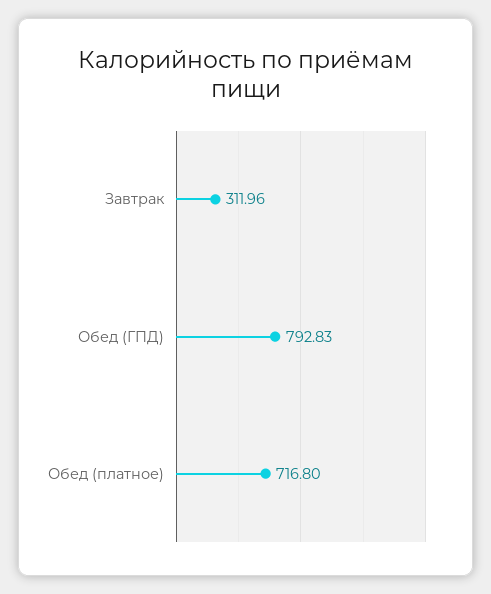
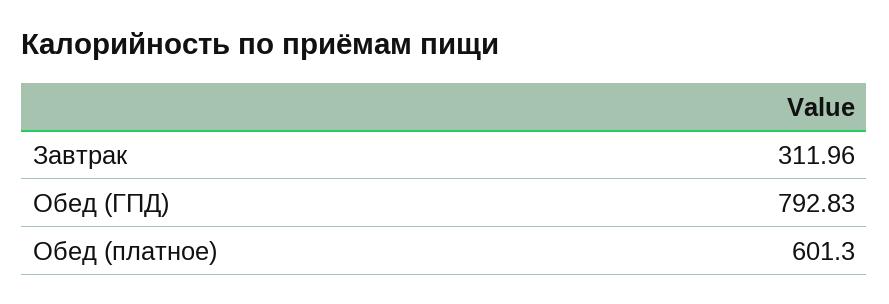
Обед (платное): 716.8 -> 601.3

